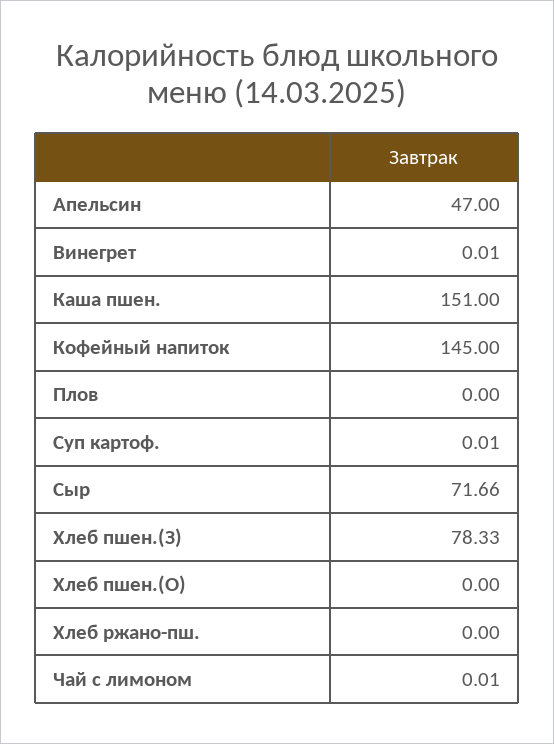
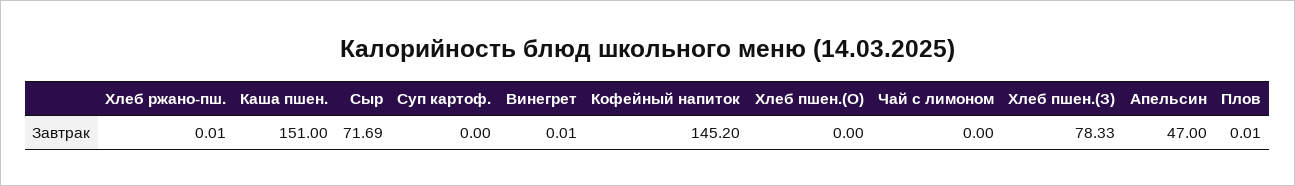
Кофейный напиток: 145 -> 145.2
Плов: 0 -> 0.01
Суп картоф.: 0.01 -> 0
Сыр: 71.66 -> 71.69
Хлеб ржано-пш.: 0 -> 0.01
Чай с лимоном: 0.01 -> 0

